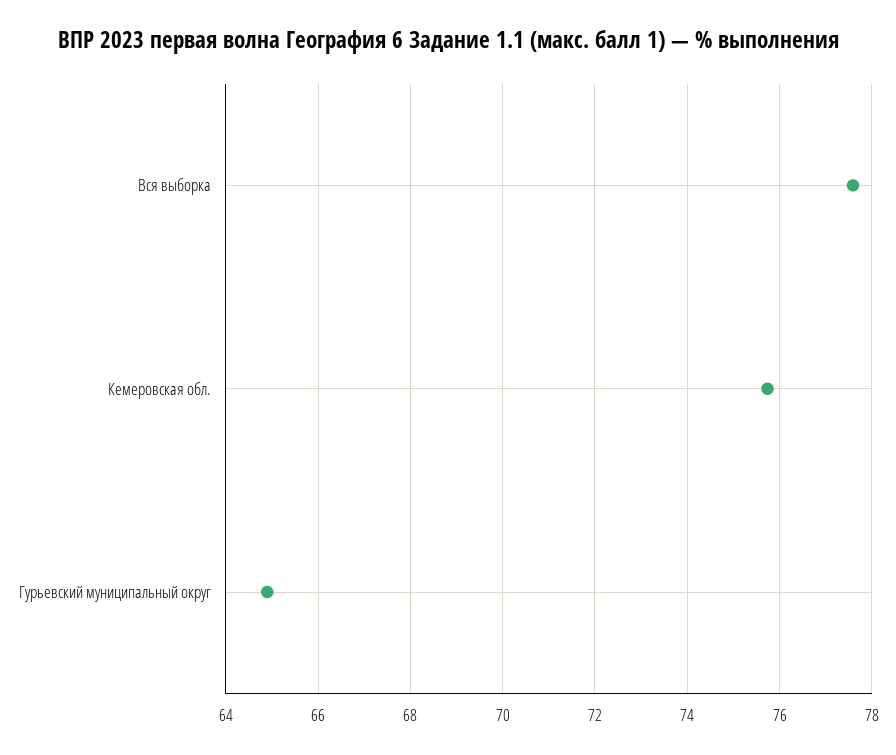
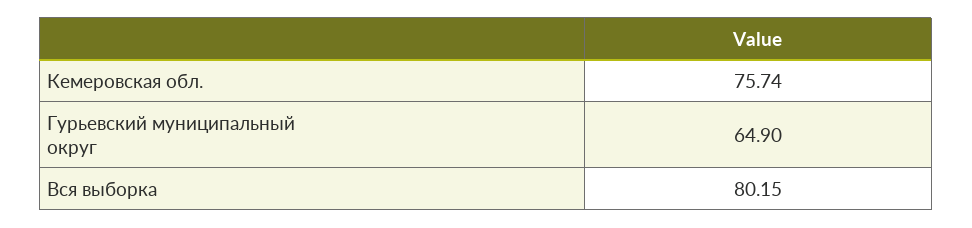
Вся выборка: 77.6 -> 80.15

